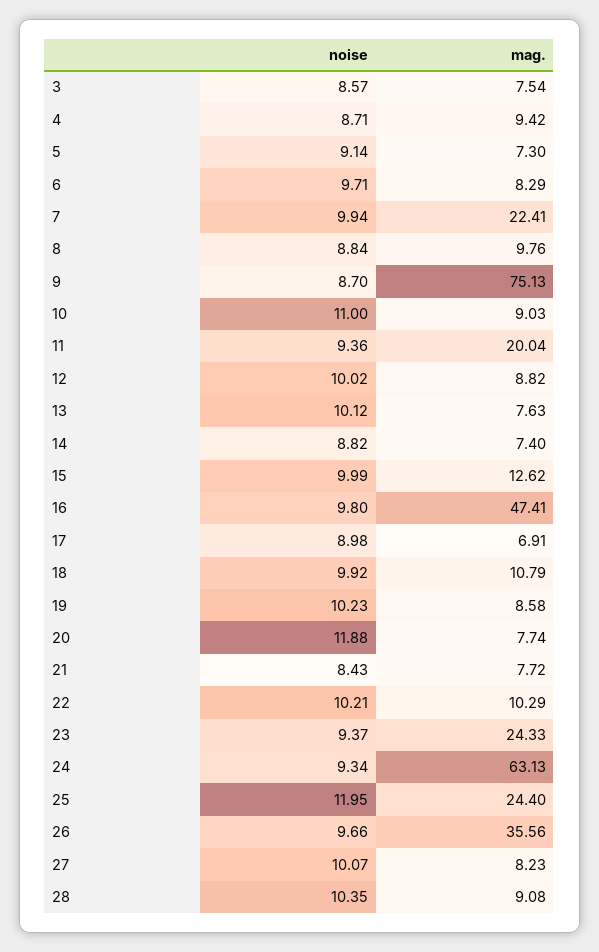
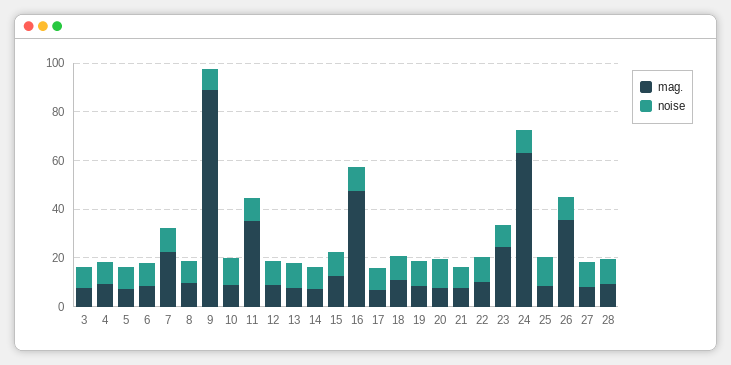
mag., 9: 75.13 -> 90
mag., 11: 20.04 -> 35
mag., 25: 24.4 -> 10

